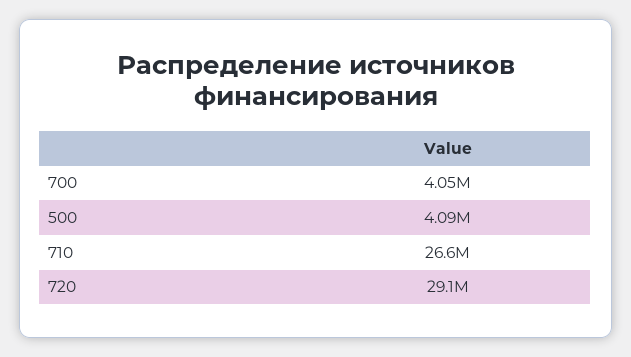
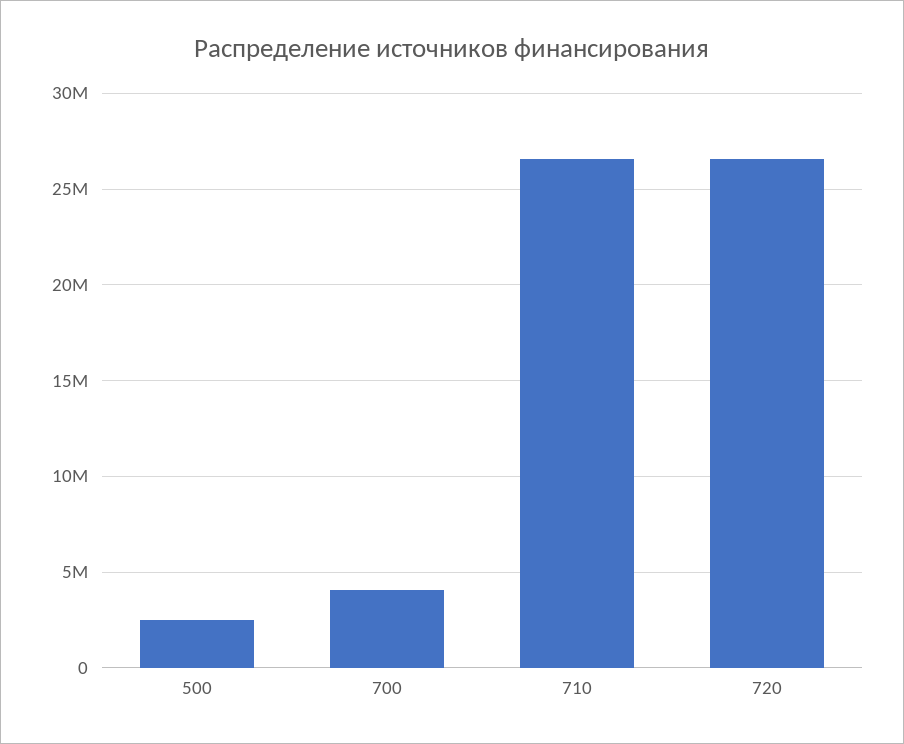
500: 4090000 -> 2500000
720: 29100000 -> 26500000

